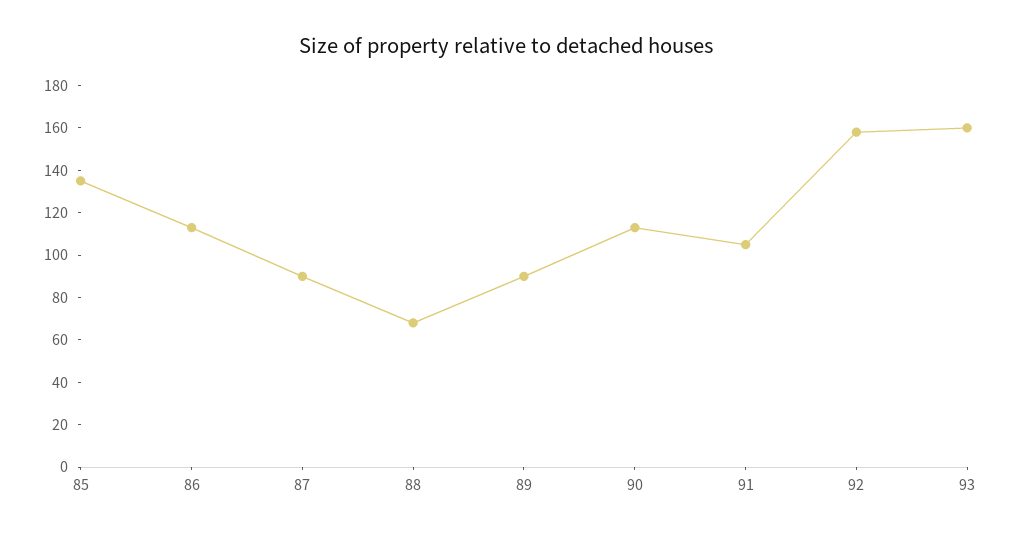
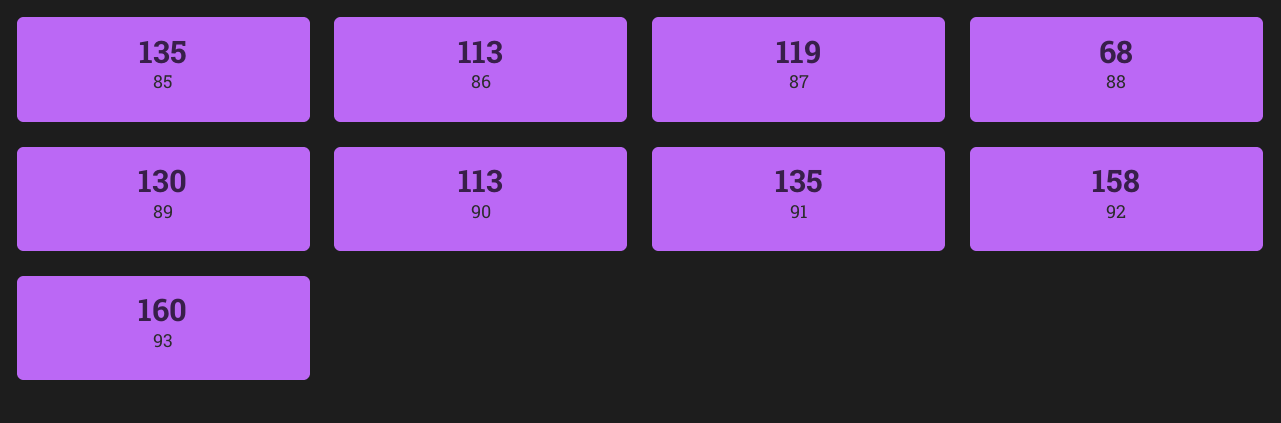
87: 90 -> 119
89: 90 -> 130
91: 105 -> 135

